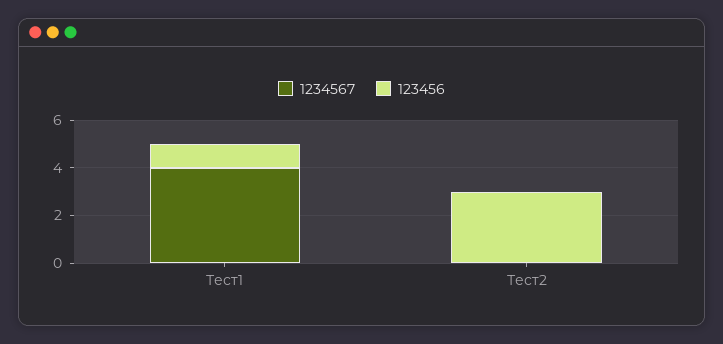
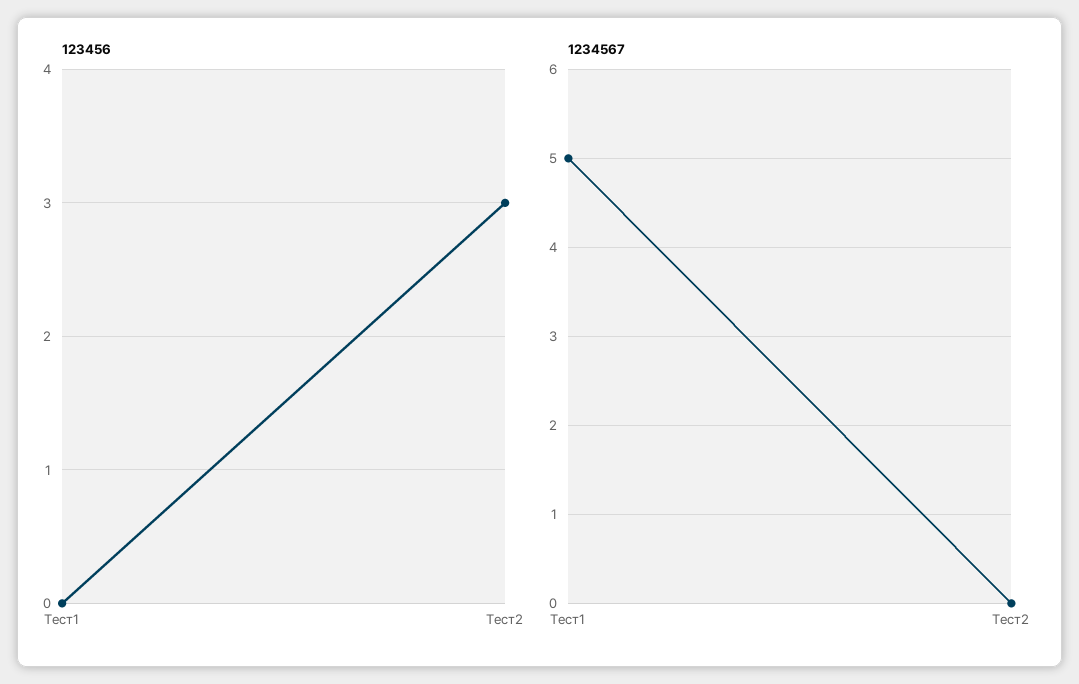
1234567, Тест1: 4 -> 5
123456, Тест1: 1 -> 0

